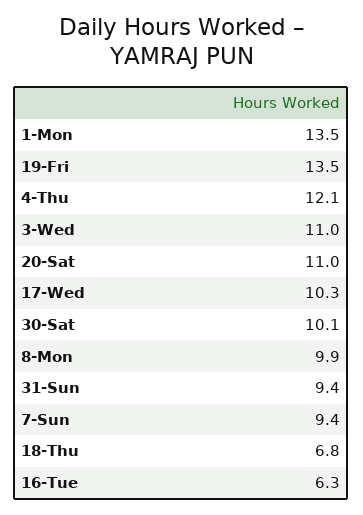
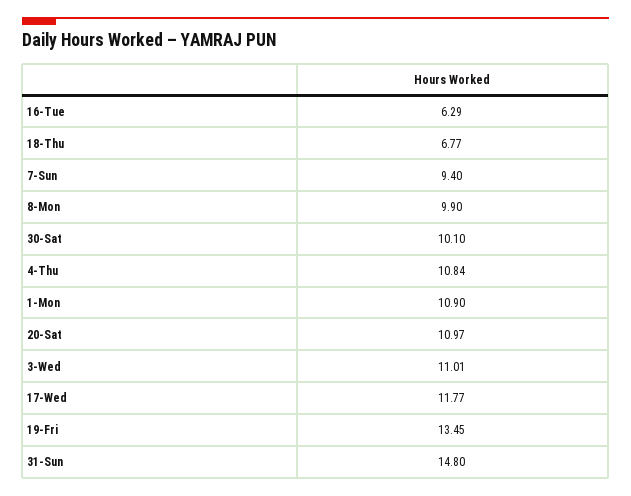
1-Mon: 13.5 -> 10.9
4-Thu: 12.1 -> 10.84
17-Wed: 10.3 -> 11.77
31-Sun: 9.4 -> 14.8

